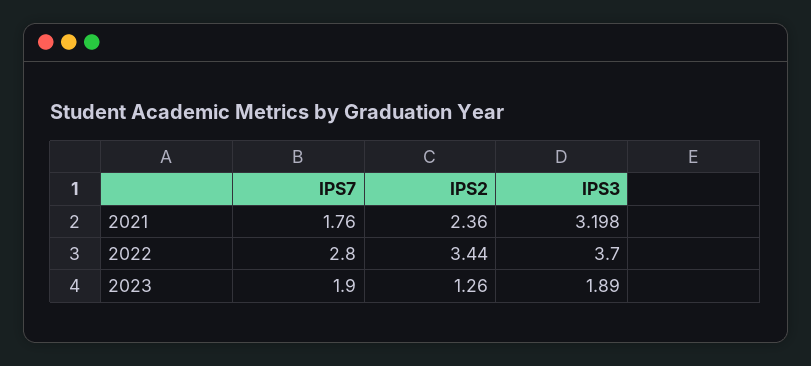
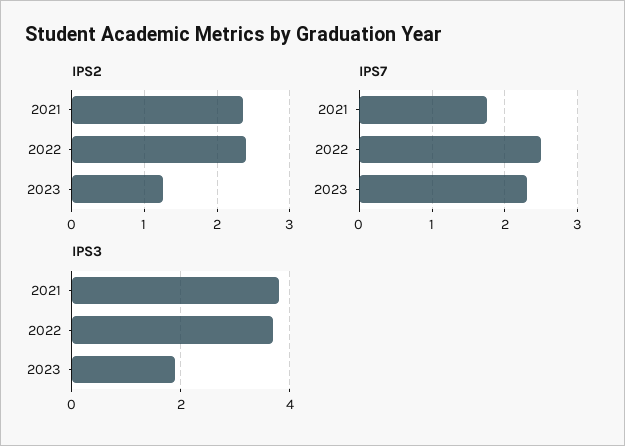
IPS3, 2021: 3.198 -> 3.8
IPS7, 2022: 2.8 -> 2.5
IPS2, 2022: 3.44 -> 2.4
IPS7, 2023: 1.9 -> 2.3

